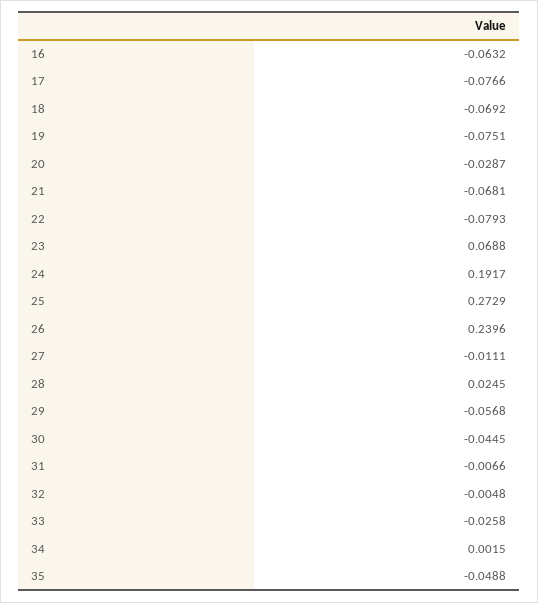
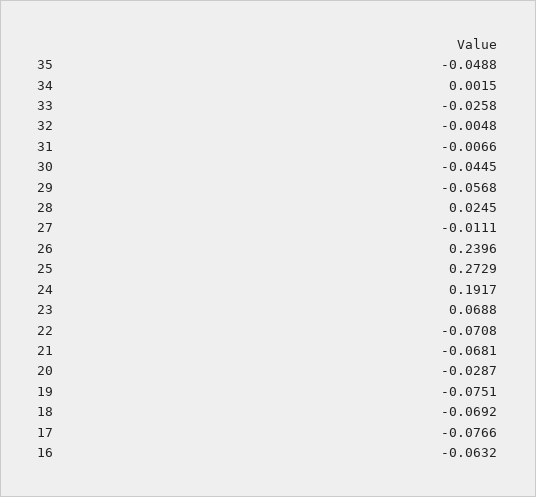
22: -0.0793 -> -0.0708

